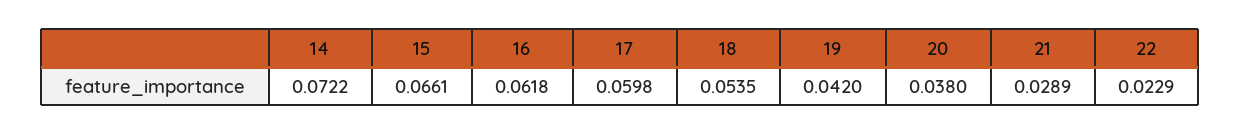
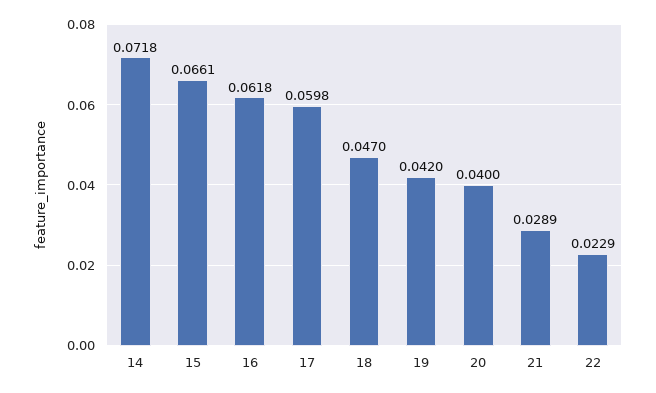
14: 0.0722 -> 0.0718
18: 0.0535 -> 0.047
20: 0.038 -> 0.04

